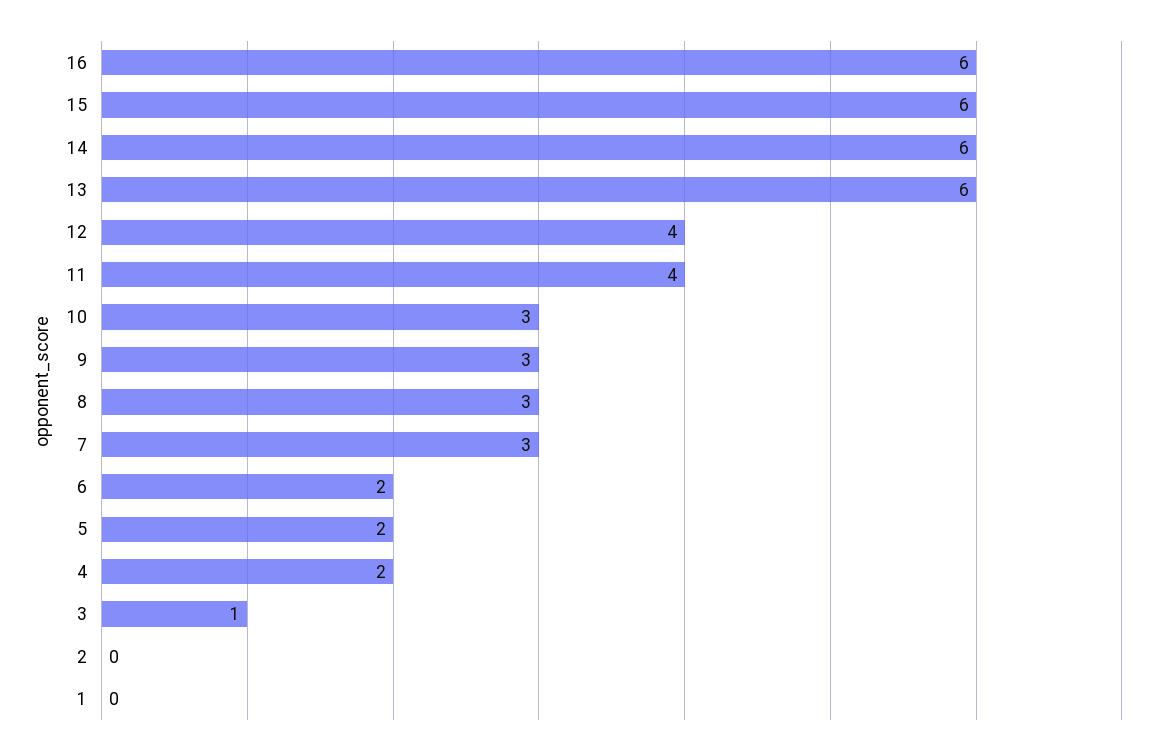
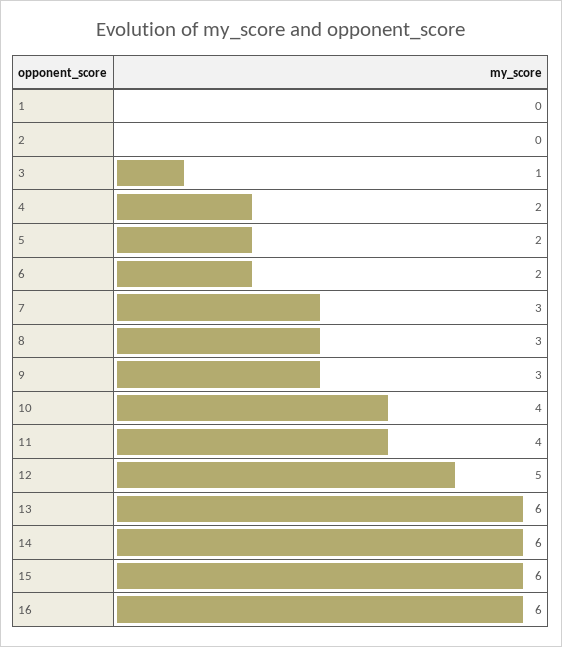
12: 4 -> 5
10: 3 -> 4

